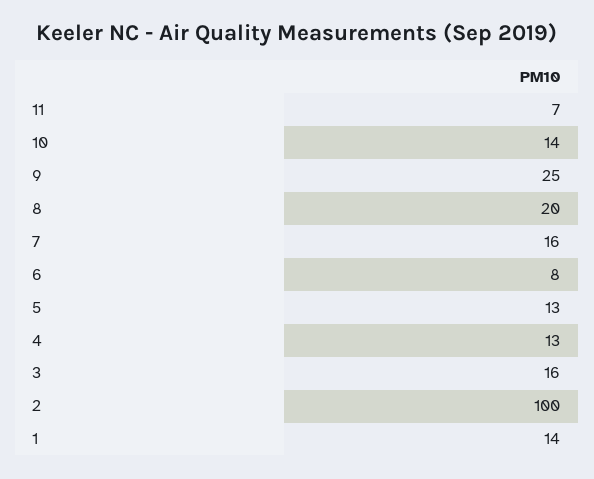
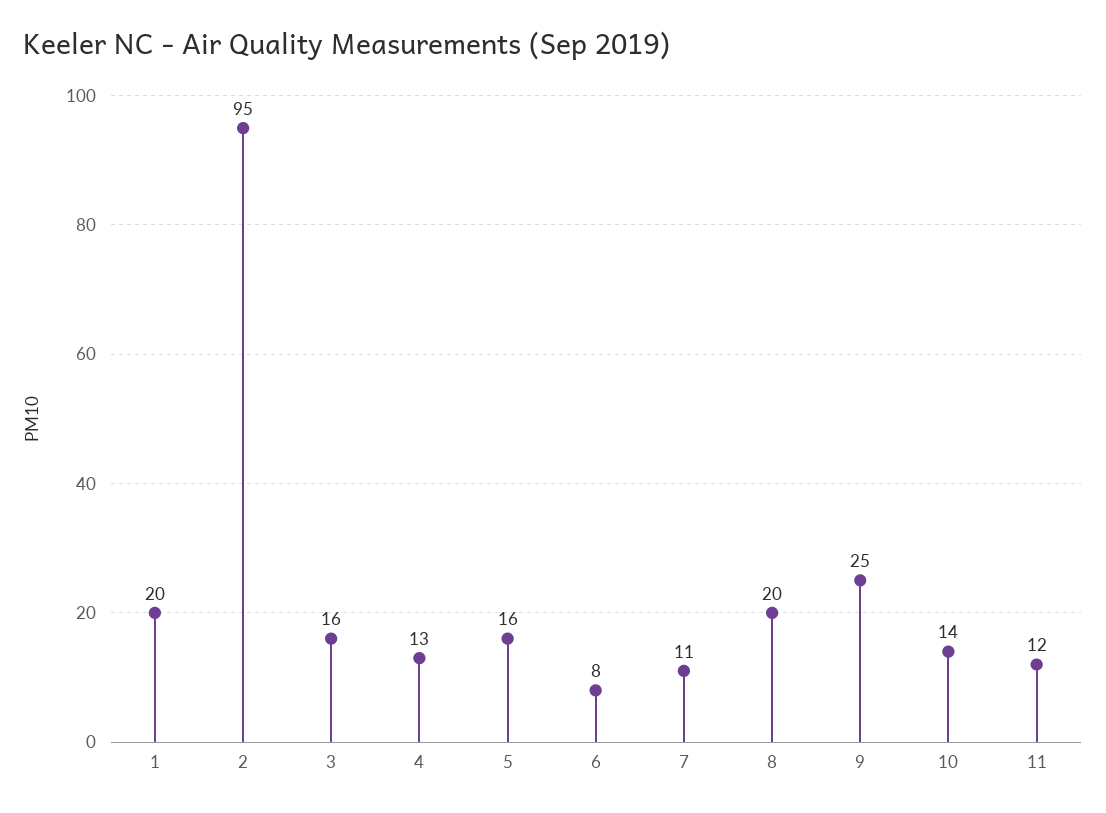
11: 7 -> 12
7: 16 -> 11
5: 13 -> 16
2: 100 -> 95
1: 14 -> 20

